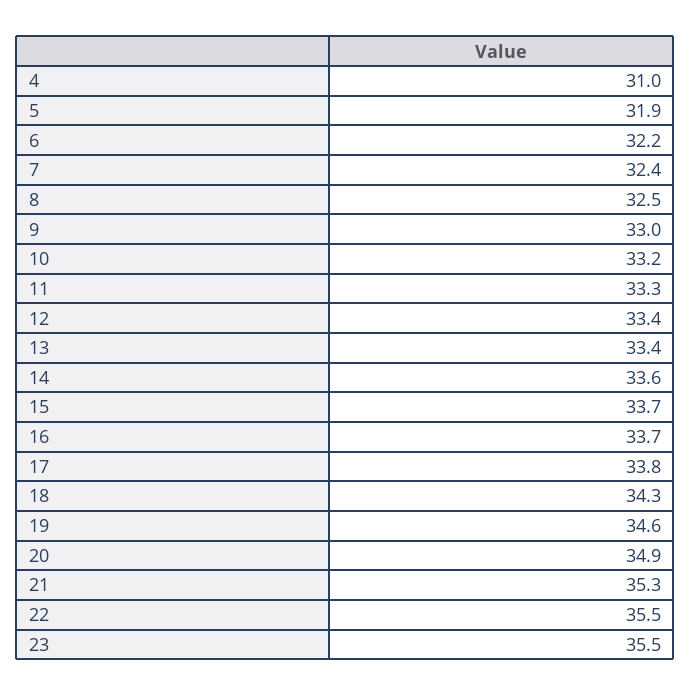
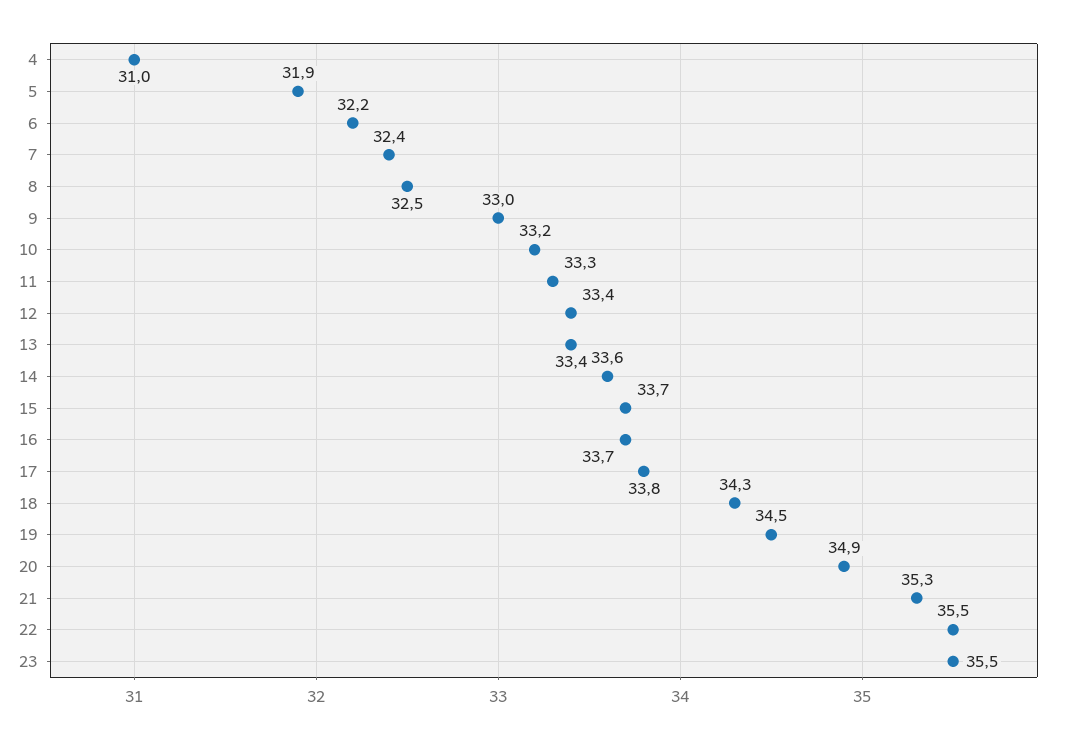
19: 34.6 -> 34.5

